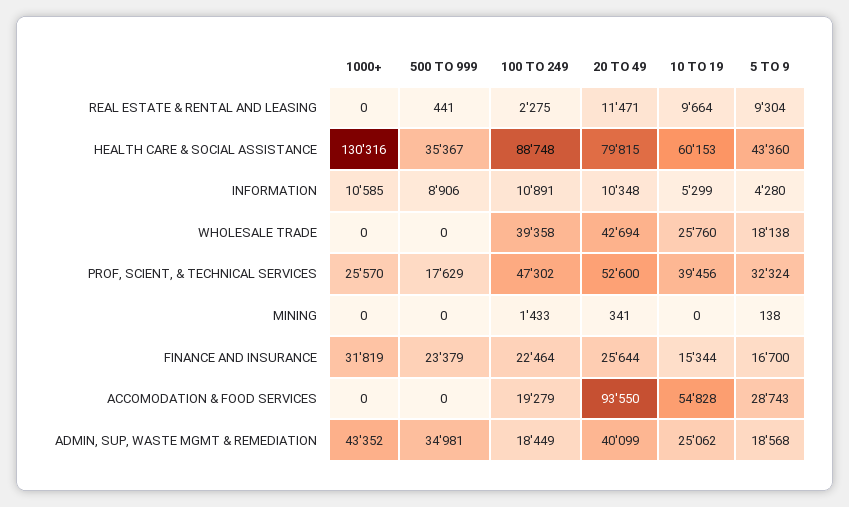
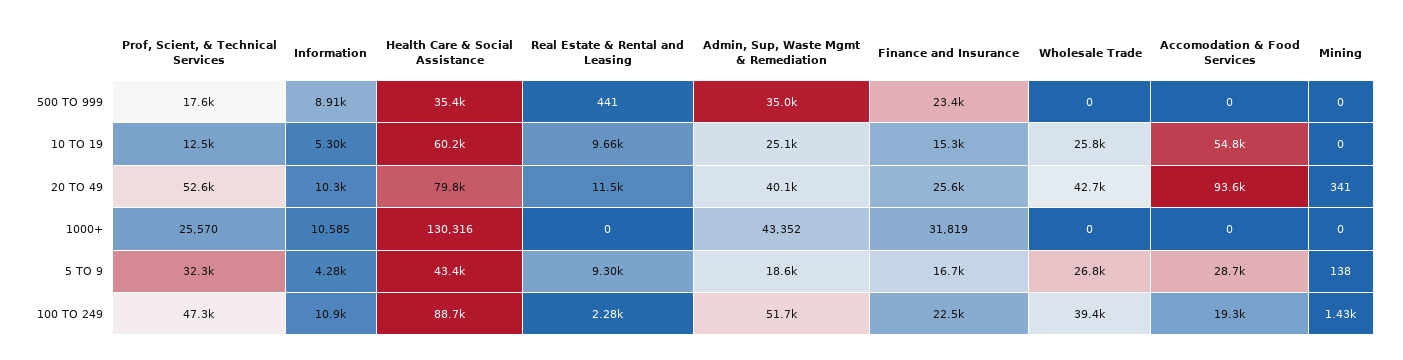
5 TO 9, WHOLESALE TRADE: 18138 -> 26800
10 TO 19, PROF, SCIENT, & TECHNICAL SERVICES: 39456 -> 12500
100 TO 249, ADMIN, SUP, WASTE MGMT & REMEDIATION: 18449 -> 51700

